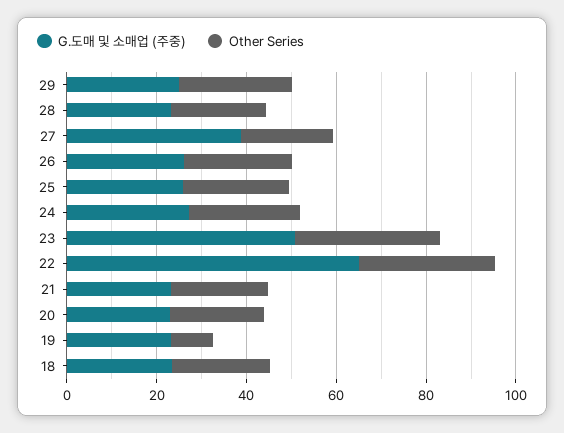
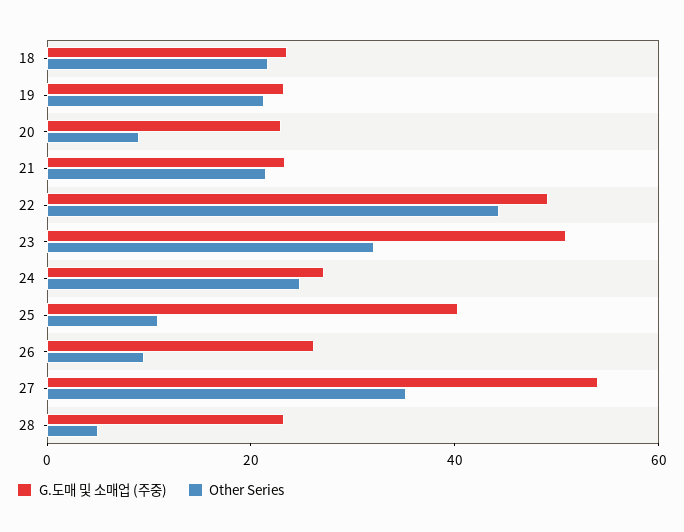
G.도매 및 소매업 (주중), 29: 25 -> none
Other Series, 29: 25 -> none
Other Series, 28: 20 -> 5
G.도매 및 소매업 (주중), 27: 40 -> 55
Other Series, 27: 20 -> 35
Other Series, 26: 25 -> 10
G.도매 및 소매업 (주중), 25: 25 -> 40
Other Series, 25: 25 -> 10
G.도매 및 소매업 (주중), 22: 65 -> 50
Other Series, 22: 30 -> 45
Other Series, 20: 20 -> 10
Other Series, 19: 10 -> 20

